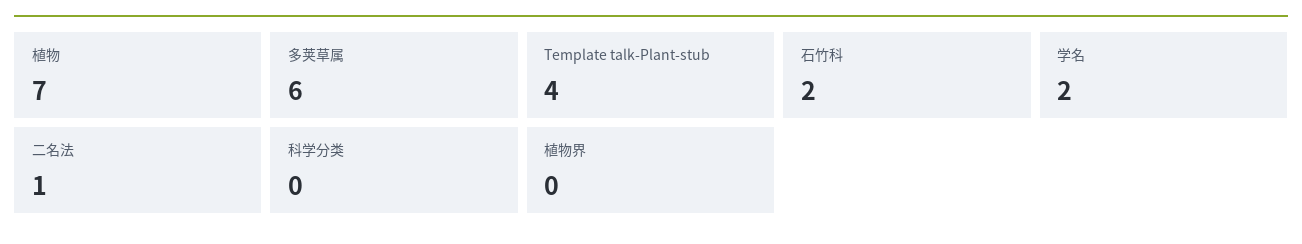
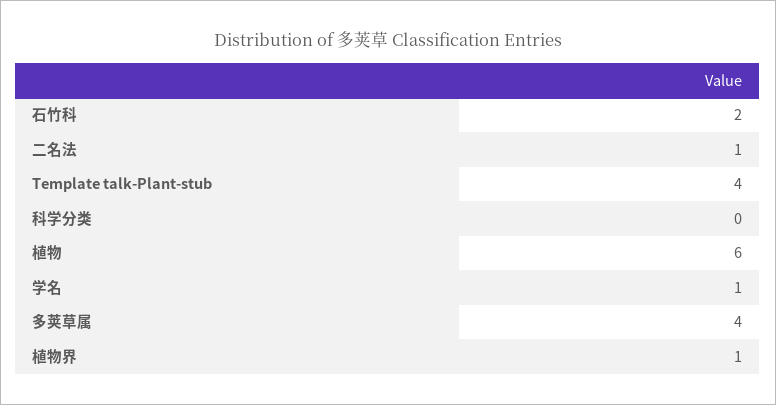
植物: 7 -> 6
多荚草属: 6 -> 4
学名: 2 -> 1
植物界: 0 -> 1

